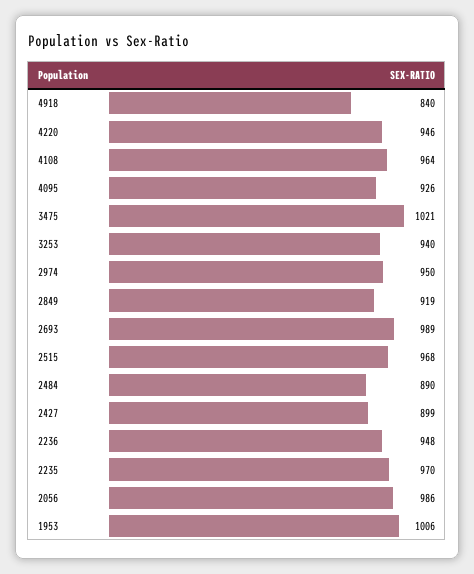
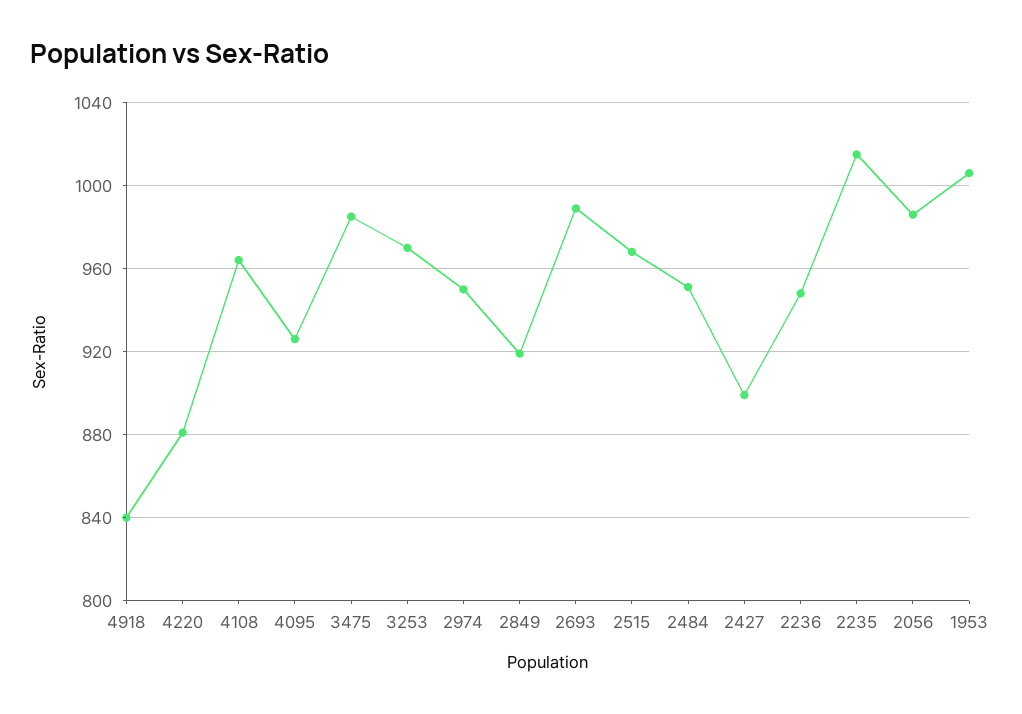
4220: 946 -> 880
3475: 1021 -> 985
3253: 940 -> 970
2484: 890 -> 950
2235: 970 -> 1015

